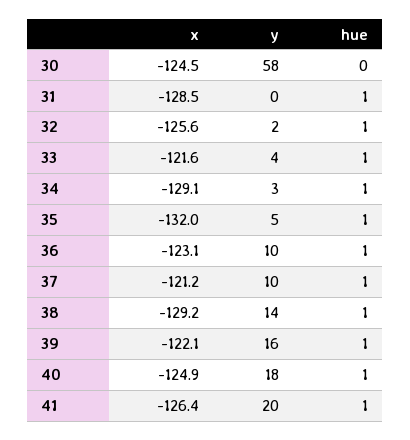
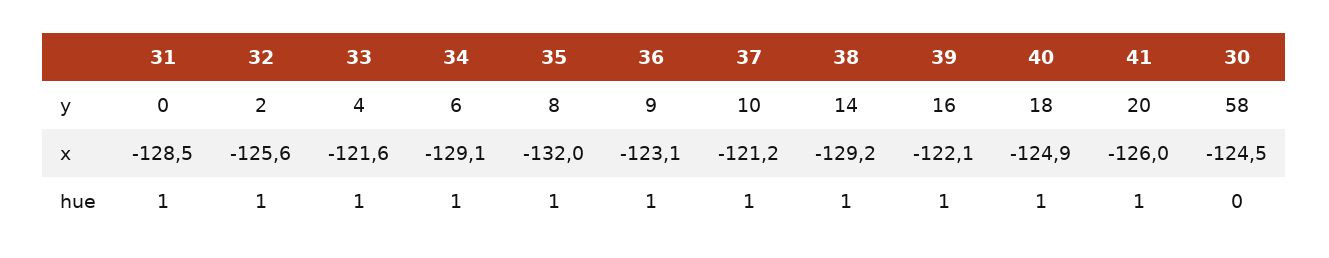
y, 34: 3 -> 6
y, 35: 5 -> 8
y, 36: 10 -> 9
x, 41: -126.4 -> -126

